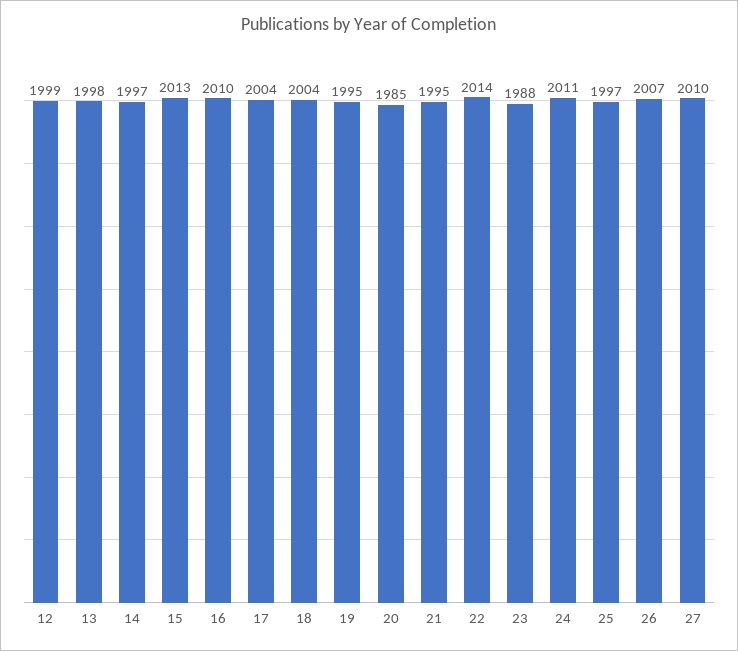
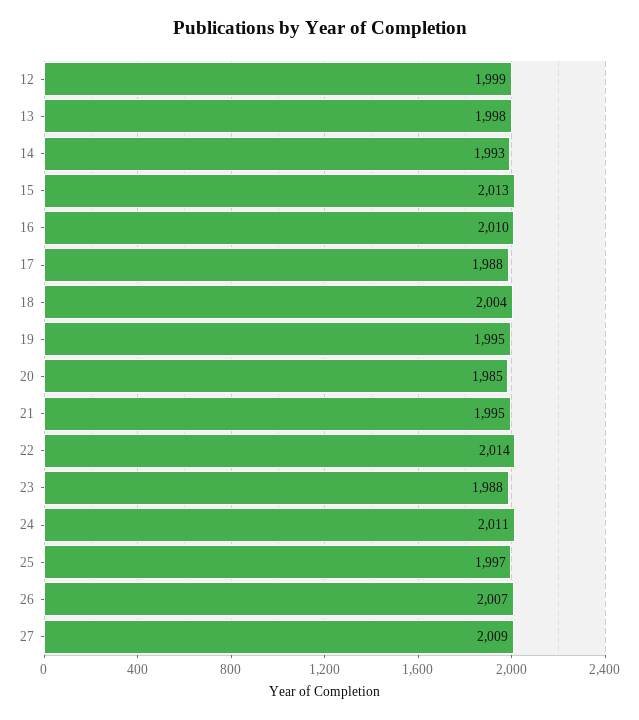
14: 1997 -> 1993
17: 2004 -> 1988
27: 2010 -> 2009

